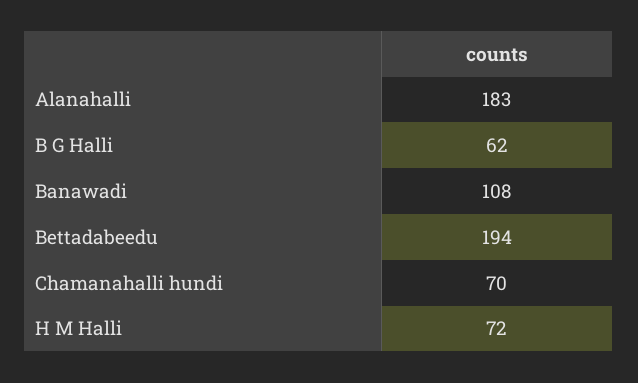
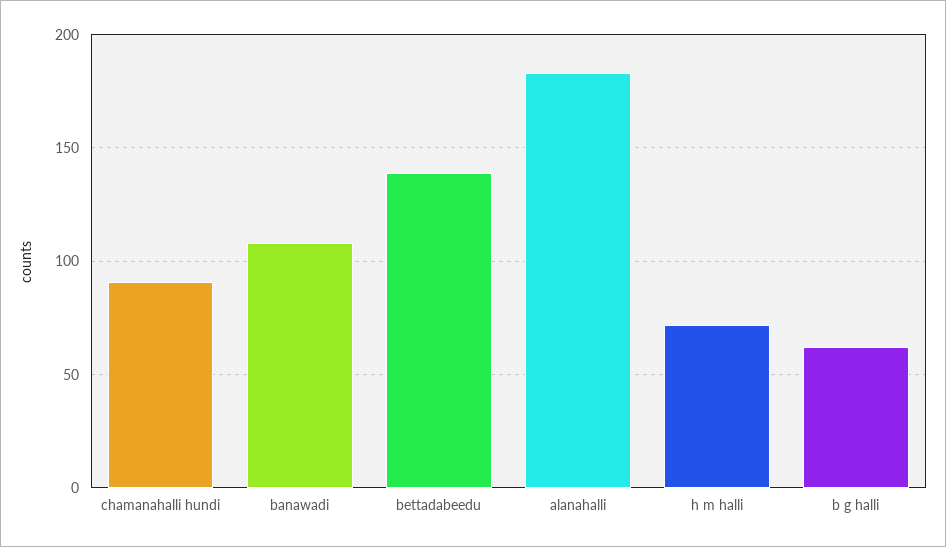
Bettadabeedu: 194 -> 140
Chamanahalli hundi: 70 -> 90

